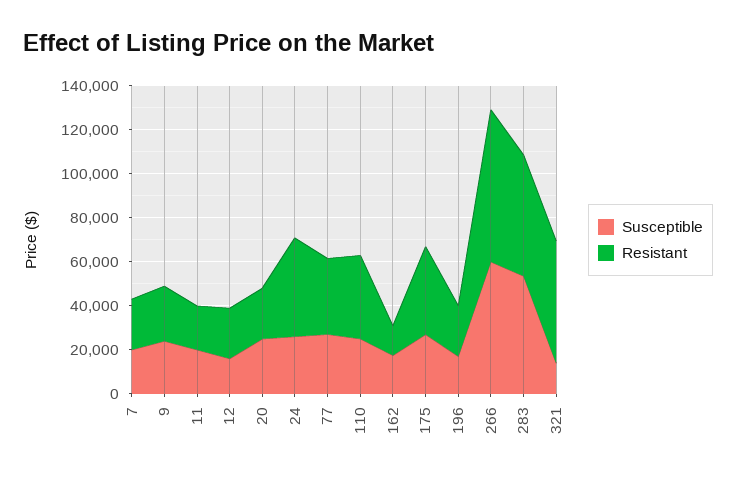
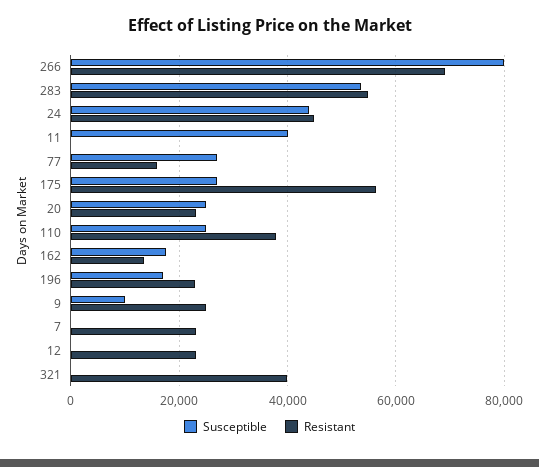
Susceptible, 7: 20000 -> 0
Susceptible, 9: 25000 -> 10000
Susceptible, 11: 20000 -> 40000
Resistant, 11: 20000 -> 0
Susceptible, 12: 15000 -> 0
Susceptible, 24: 25000 -> 44000
Resistant, 77: 35000 -> 16000
Resistant, 175: 40000 -> 56000
Susceptible, 266: 60000 -> 80000
Susceptible, 321: 15000 -> 0
Resistant, 321: 55000 -> 40000

